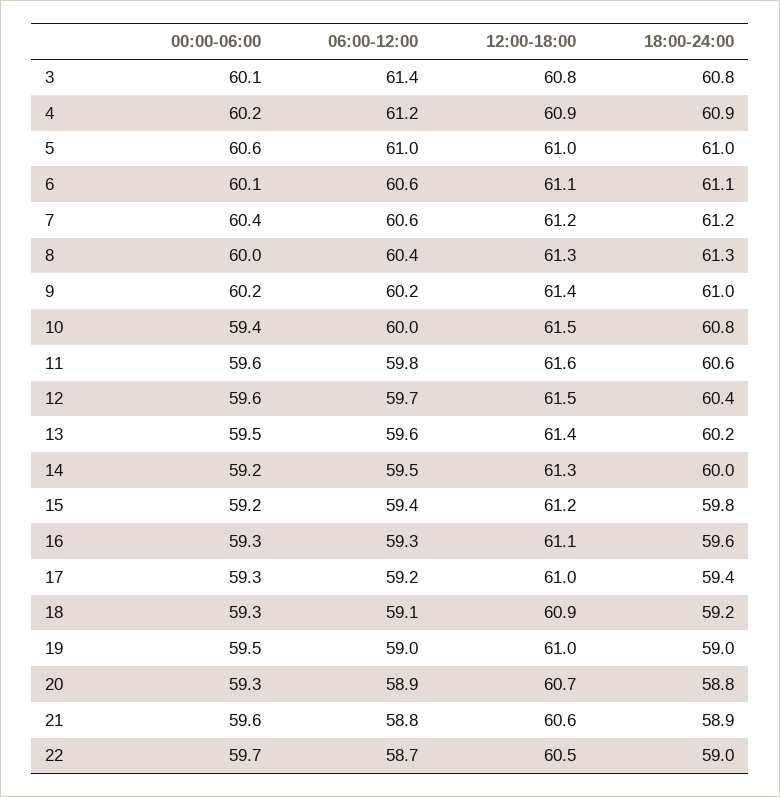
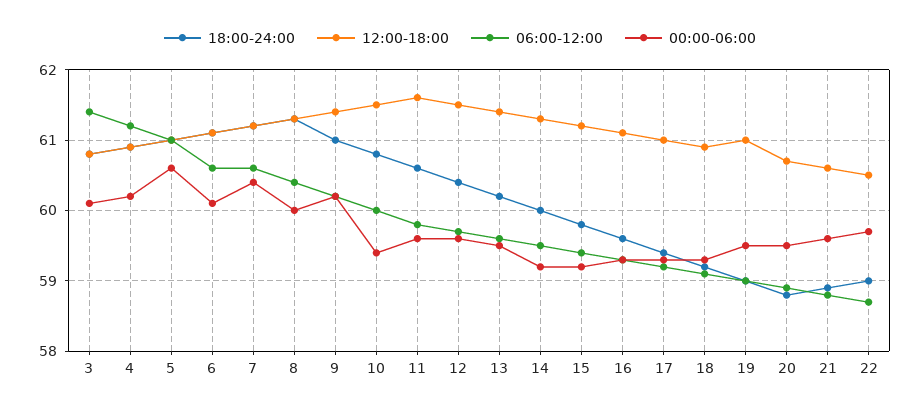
00:00-06:00, 20: 59.3 -> 59.5

